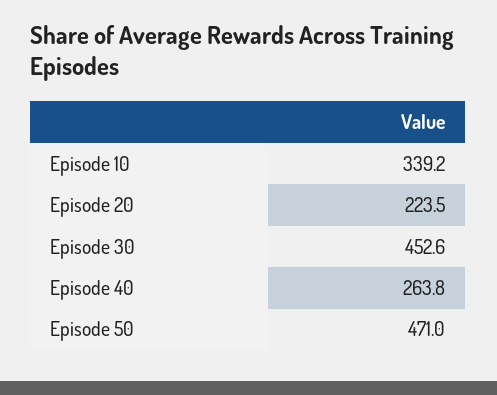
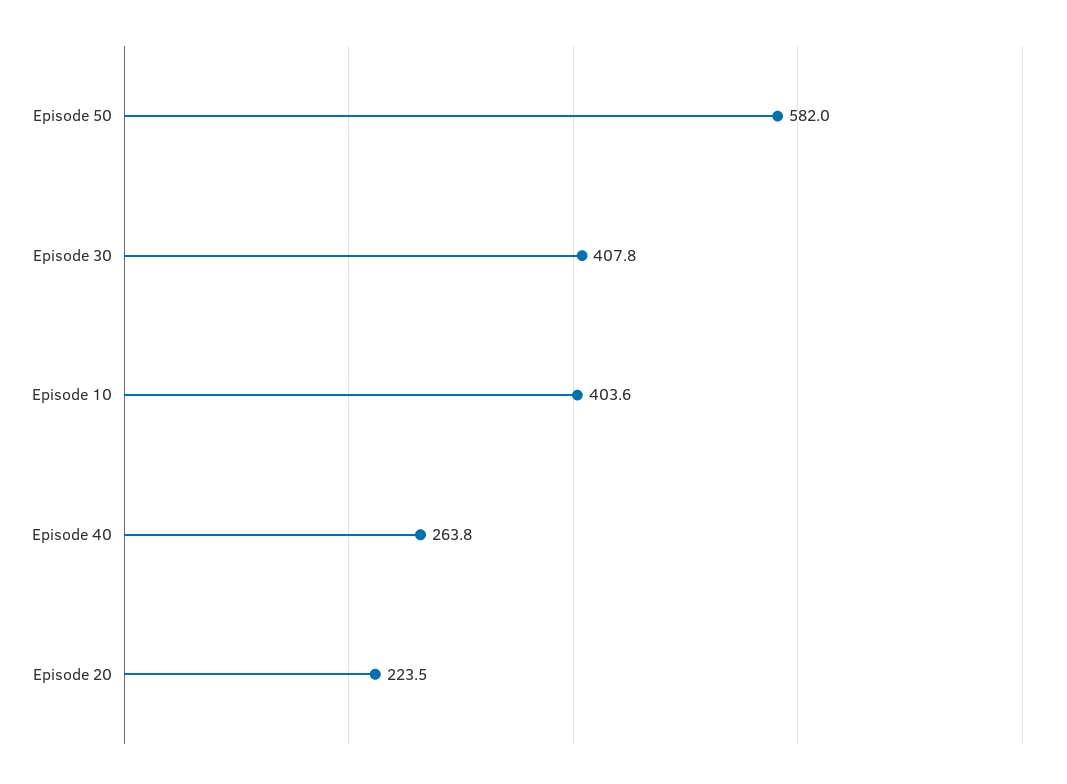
Episode 10: 339.2 -> 403.6
Episode 30: 452.6 -> 407.8
Episode 50: 471 -> 582

